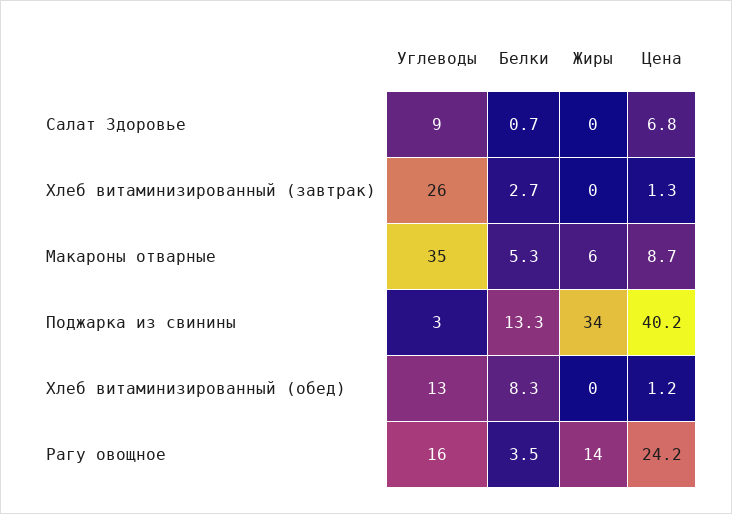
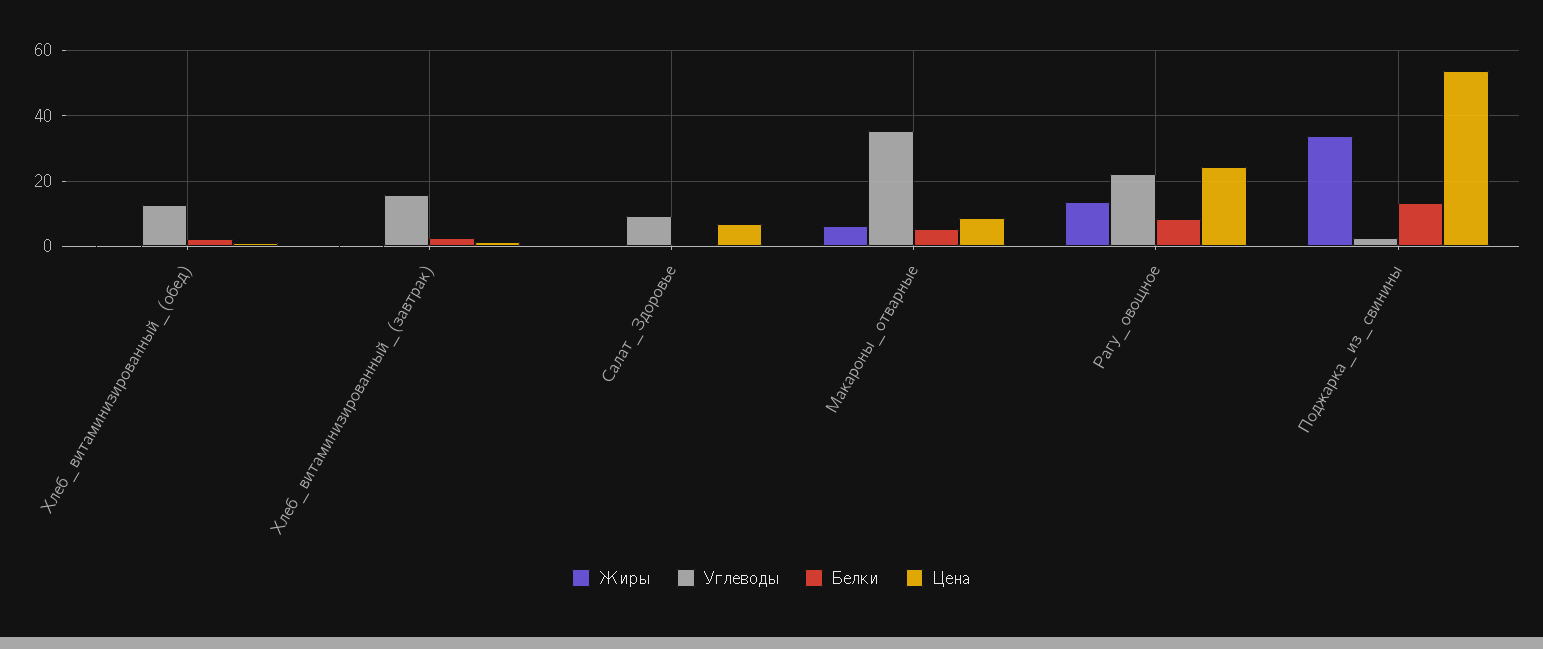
Углеводы, Хлеб витаминизированный (завтрак): 26 -> 16
Цена, Поджарка из свинины: 40.2 -> 54
Белки, Хлеб витаминизированный (обед): 8.3 -> 2
Углеводы, Рагу овощное: 16 -> 22
Белки, Рагу овощное: 3.5 -> 8

